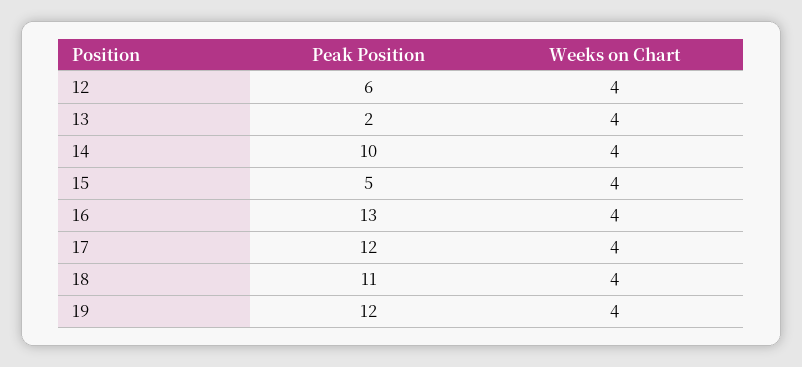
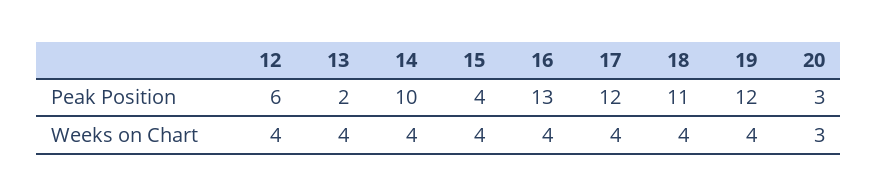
Peak Position, 15: 5 -> 4
Peak Position, 20: none -> 3
Weeks on Chart, 20: none -> 3

